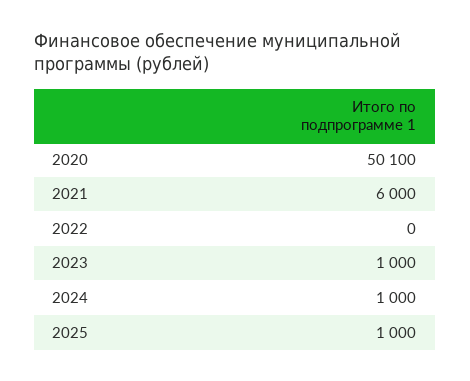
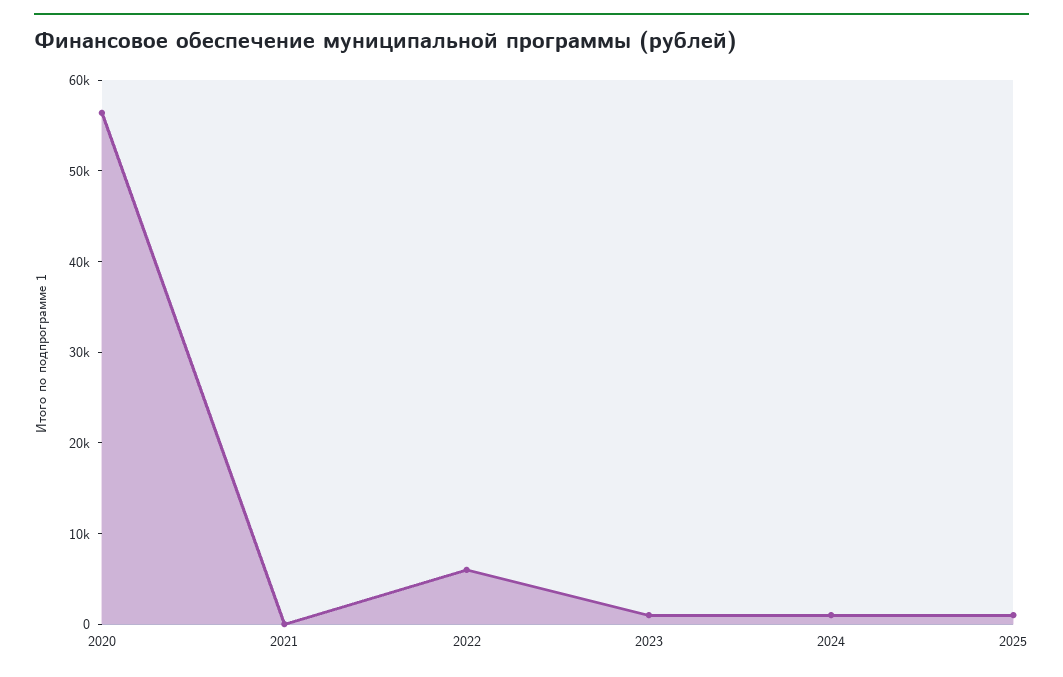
2020: 50100 -> 56000
2021: 6000 -> 0
2022: 0 -> 6000

